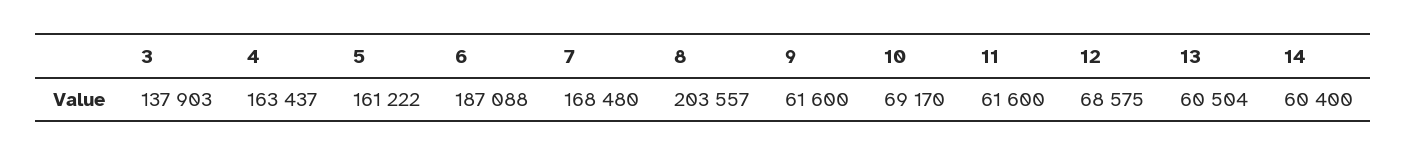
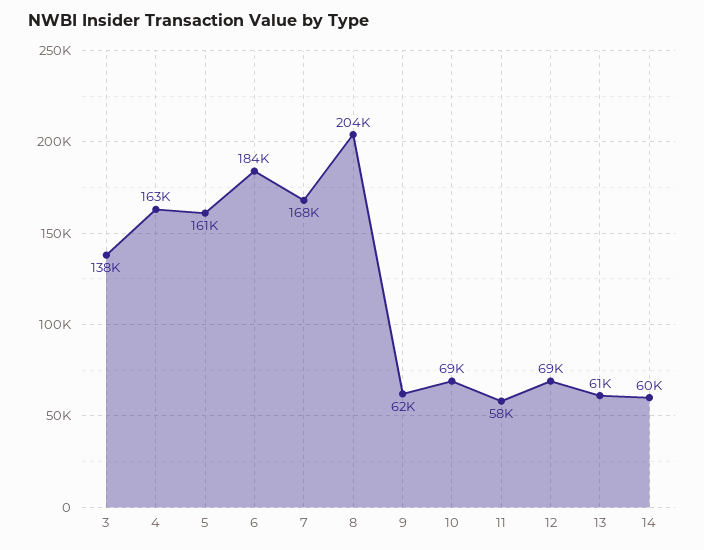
6: 187088 -> 184000
11: 61600 -> 58000

